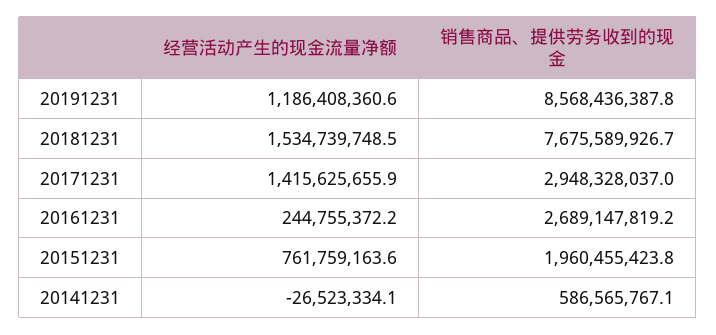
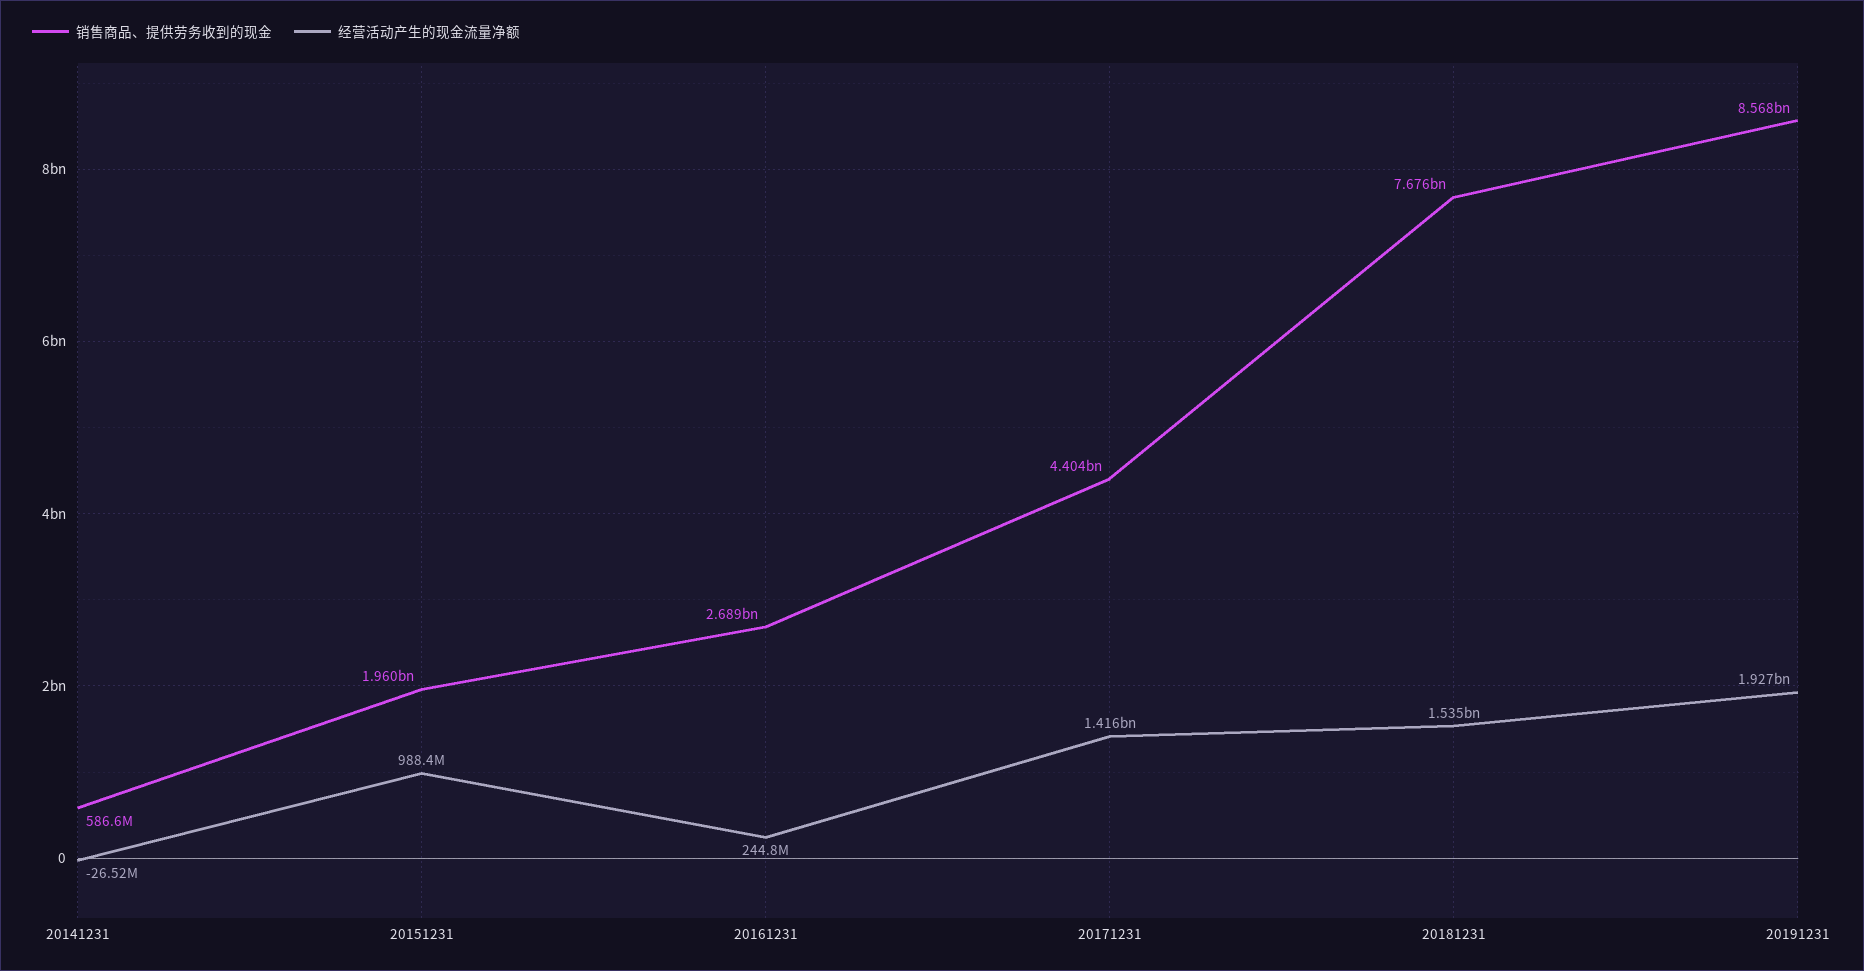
经营活动产生的现金流量净额, 20191231: 1186408360.6 -> 1927000000
销售商品、提供劳务收到的现金, 20171231: 2948328037 -> 4404000000
经营活动产生的现金流量净额, 20151231: 761759163.6 -> 988400000

